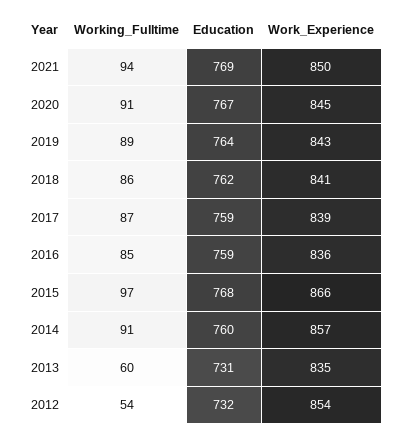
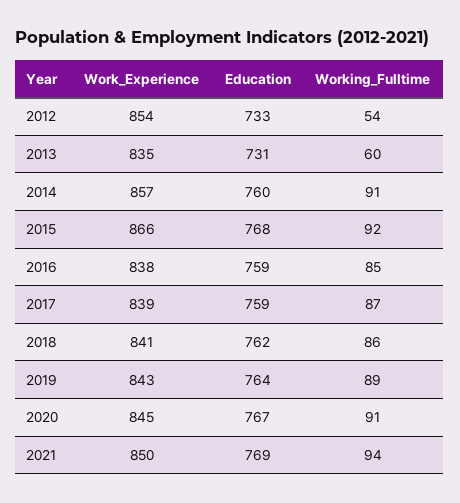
Work_Experience, 2016: 836 -> 838
Working_Fulltime, 2015: 97 -> 92
Education, 2012: 732 -> 733

